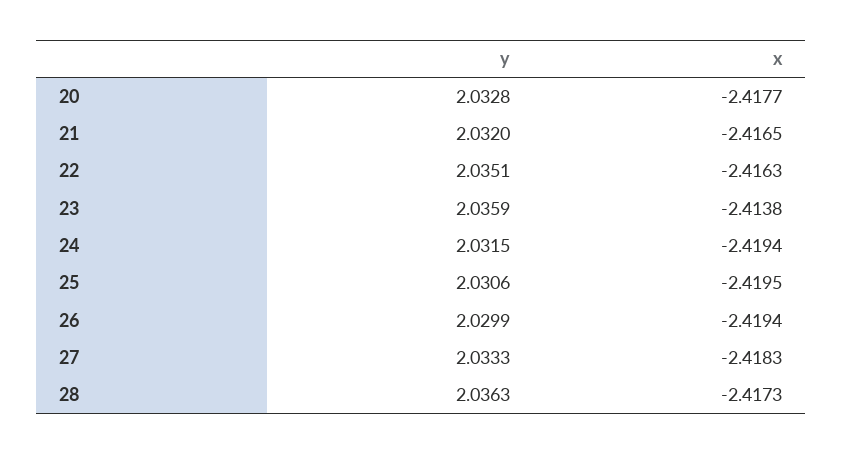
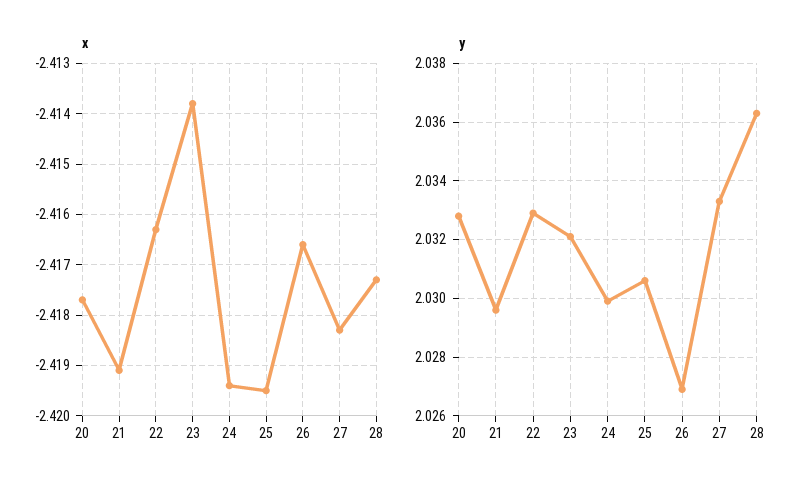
y, 21: 2.032 -> 2.0295
x, 21: -2.4165 -> -2.419
y, 22: 2.0351 -> 2.033
y, 23: 2.0359 -> 2.032
y, 24: 2.0315 -> 2.03
y, 26: 2.0299 -> 2.027
x, 26: -2.4194 -> -2.4165

